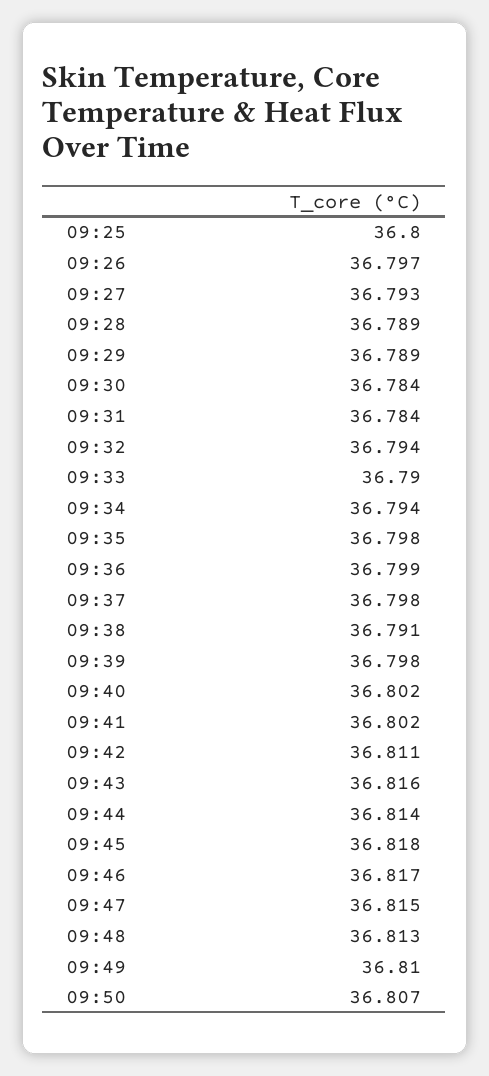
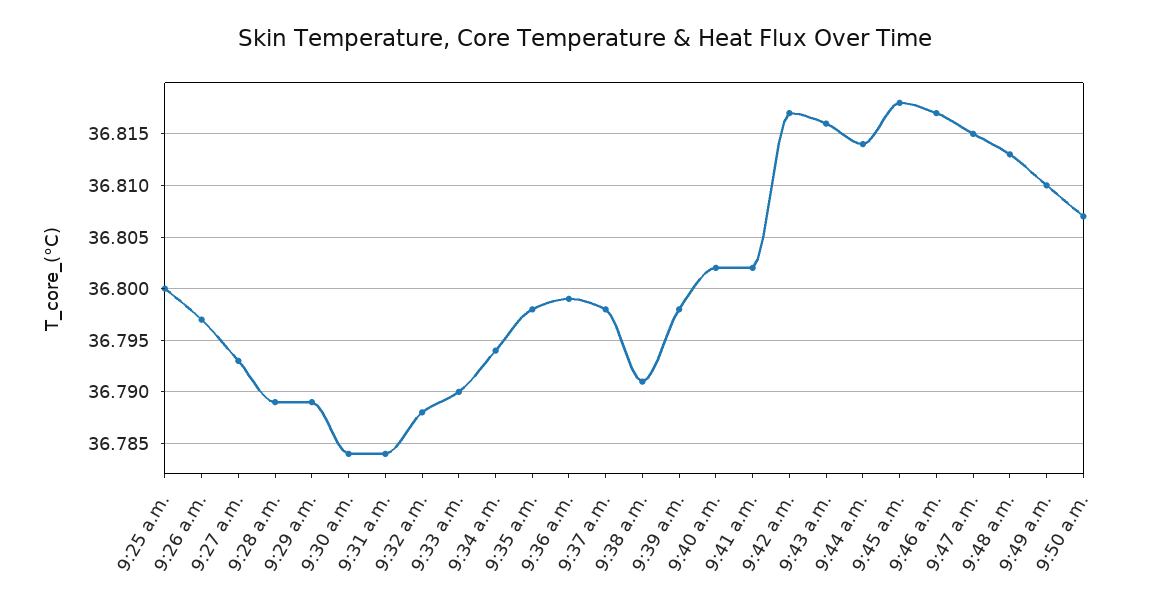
09:32: 36.794 -> 36.788
09:42: 36.811 -> 36.817

